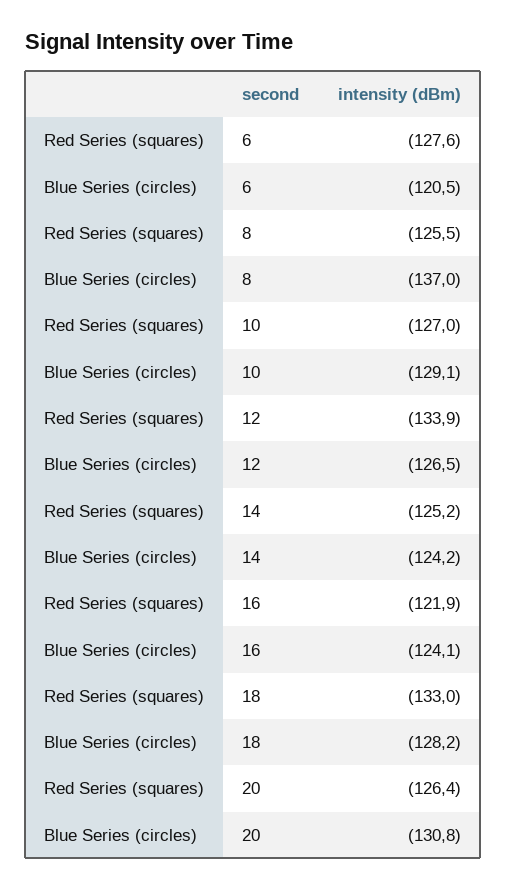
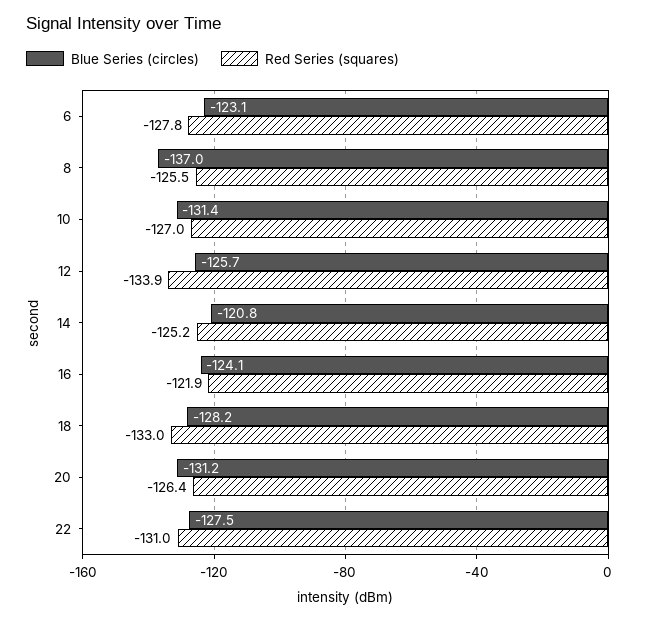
Red Series (squares), 6: -127.6 -> -127.8
Blue Series (circles), 6: -120.5 -> -123.1
Blue Series (circles), 10: -129.1 -> -131.4
Blue Series (circles), 12: -126.5 -> -125.7
Blue Series (circles), 14: -124.2 -> -120.8
Blue Series (circles), 20: -130.8 -> -131.2
Blue Series (circles), 22: none -> -127.5
Red Series (squares), 22: none -> -131

